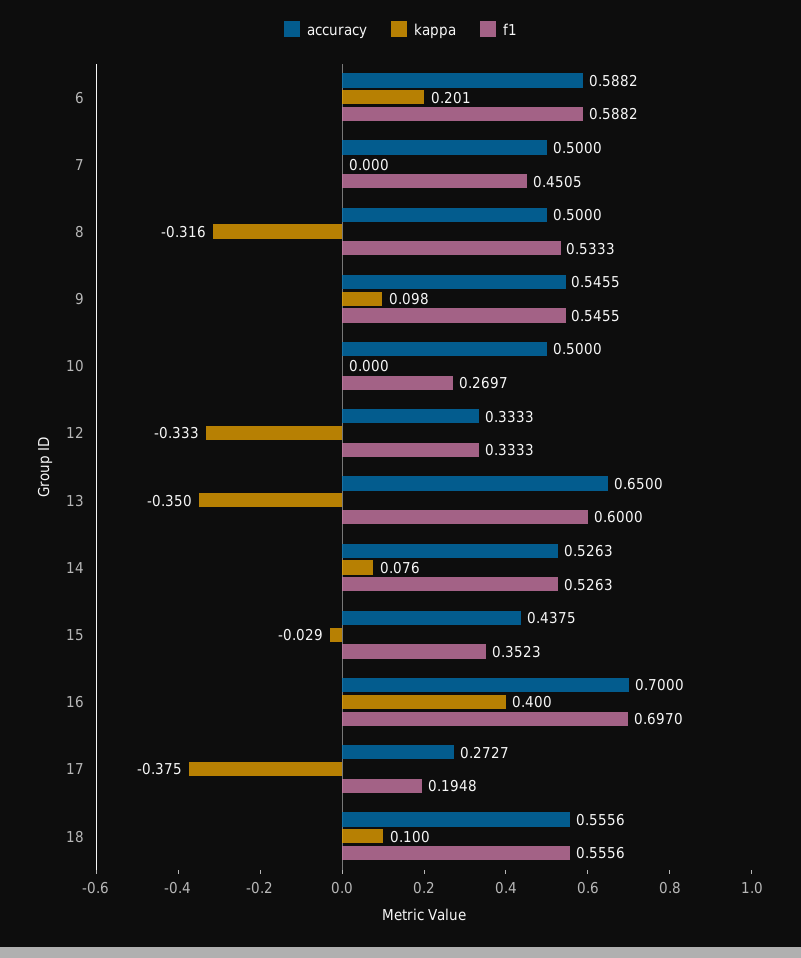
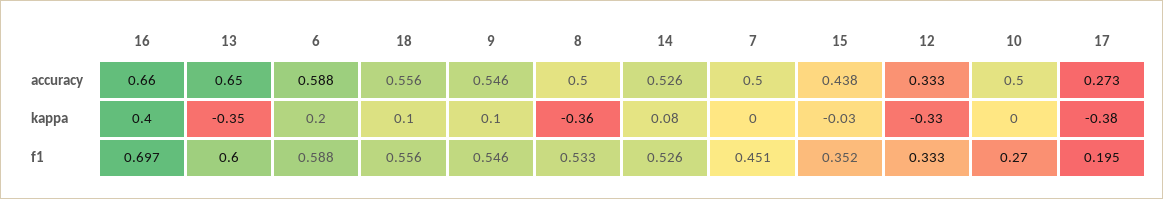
kappa, 8: -0.316 -> -0.36
accuracy, 16: 0.7 -> 0.66

